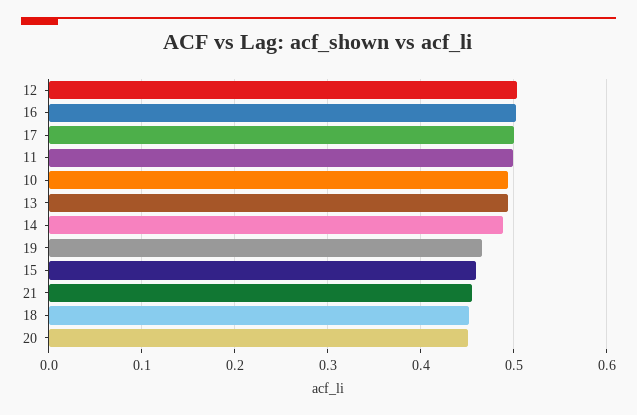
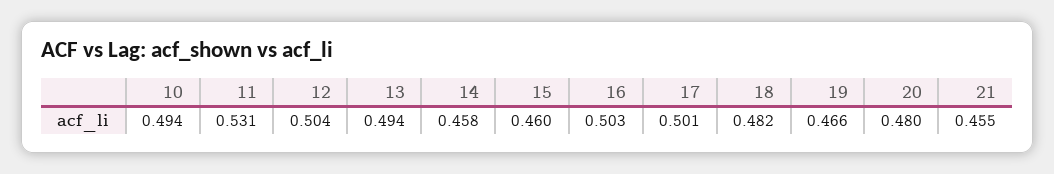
11: 0.5 -> 0.531
14: 0.49 -> 0.458
18: 0.45 -> 0.482
20: 0.45 -> 0.48

